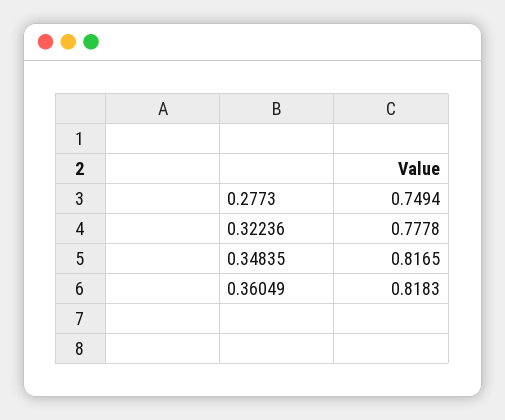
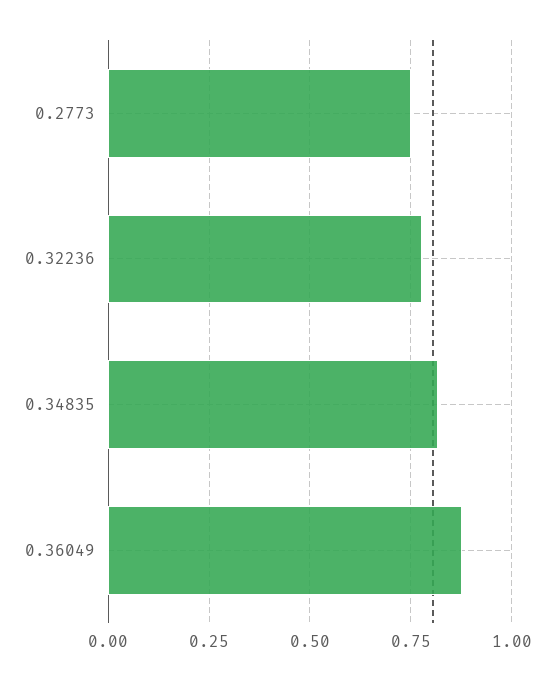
0.36049: 0.8183 -> 0.875

